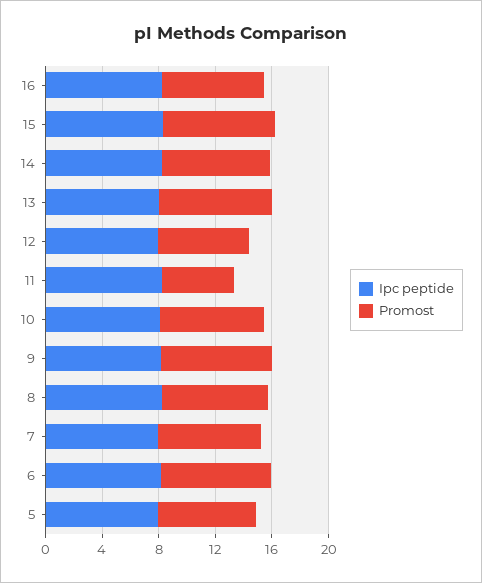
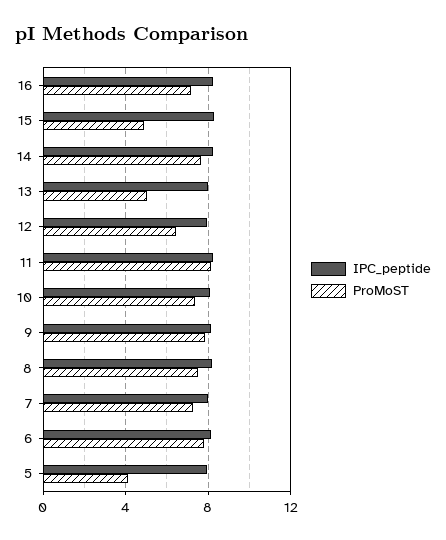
Promost, 15: 8 -> 5
Promost, 13: 8 -> 5
Promost, 11: 5 -> 8
Promost, 5: 7 -> 4

